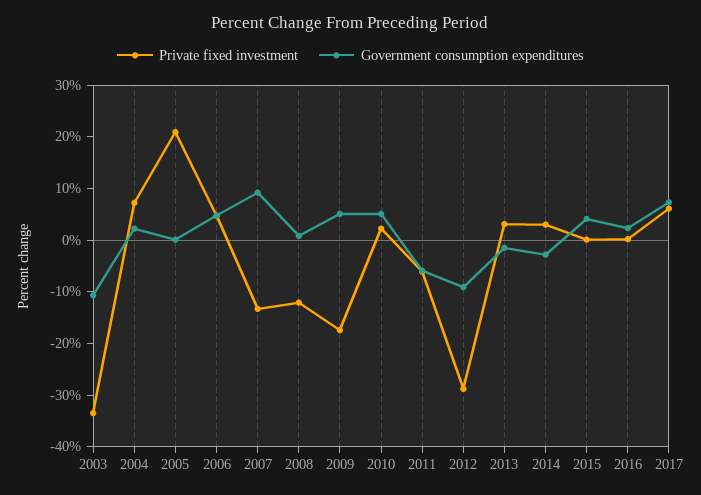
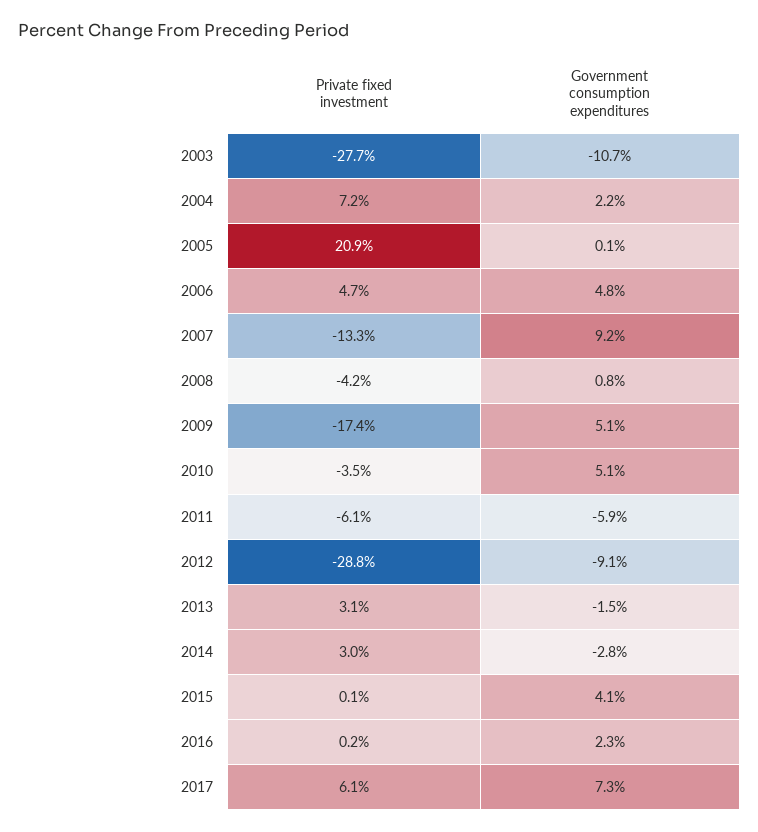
Private fixed investment, 2003: -34 -> -27.7
Private fixed investment, 2008: -12 -> -4.2
Private fixed investment, 2010: 2 -> -3.5

